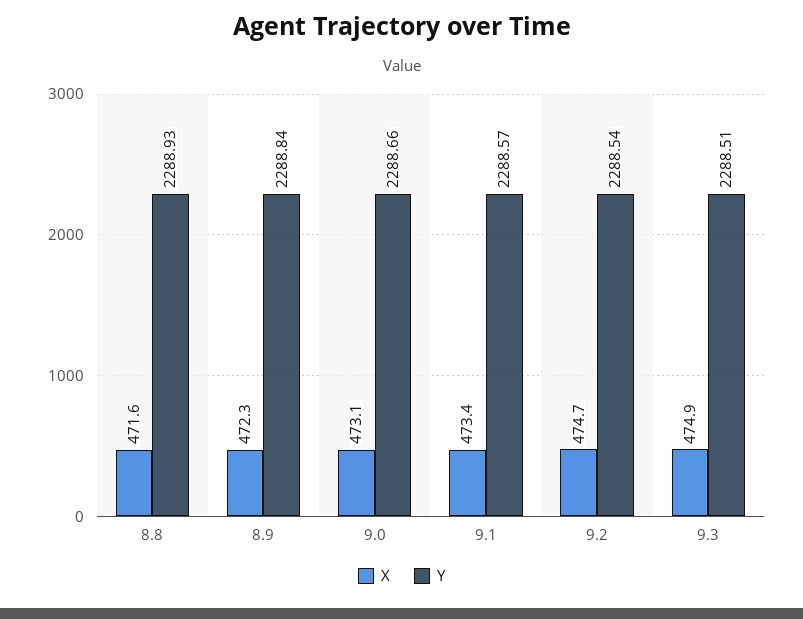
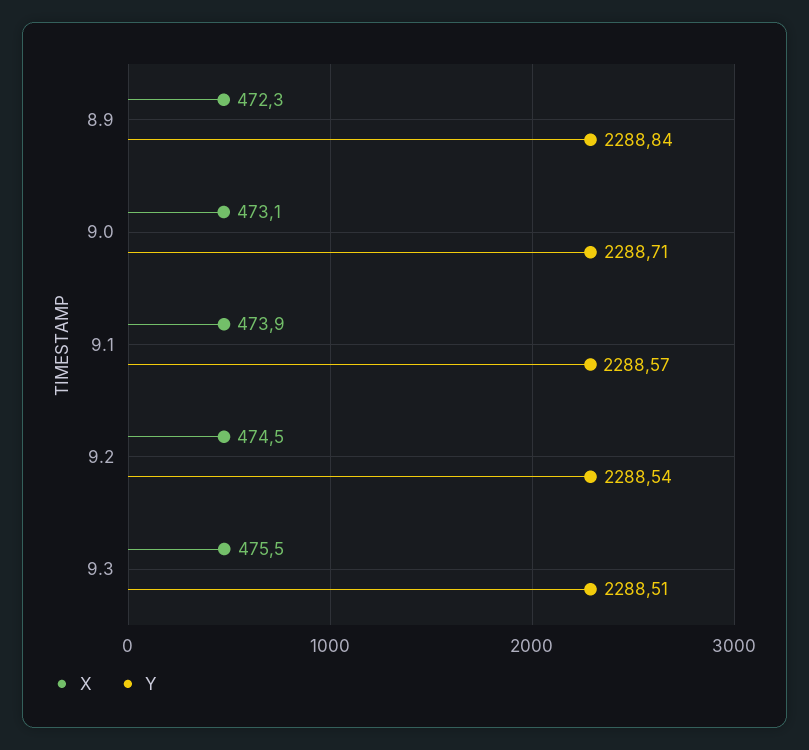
X, 8.8: 471.6 -> none
Y, 8.8: 2288.93 -> none
Y, 9.0: 2288.66 -> 2288.71
X, 9.1: 473.4 -> 473.9
X, 9.2: 474.7 -> 474.5
X, 9.3: 474.9 -> 475.5

